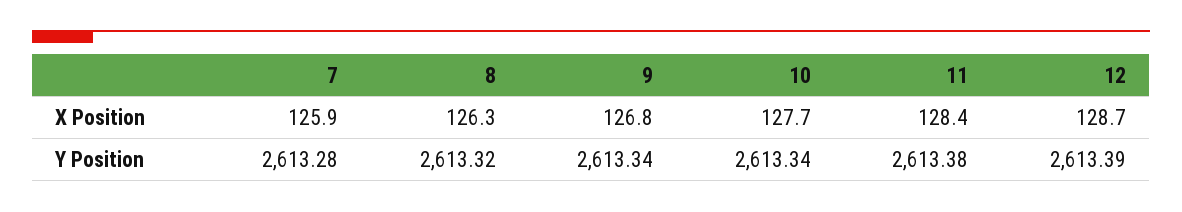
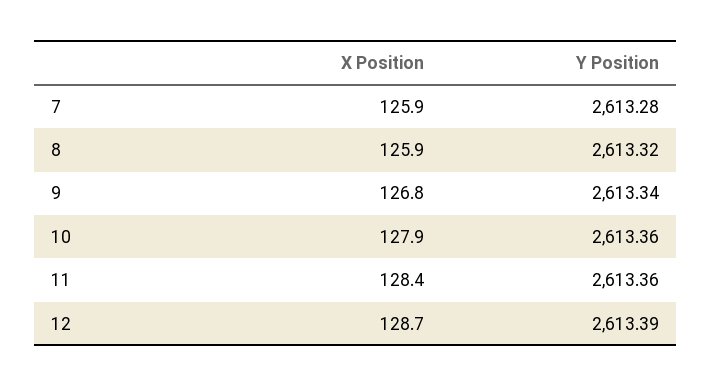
8, X Position: 126.3 -> 125.9
10, X Position: 127.7 -> 127.9
10, Y Position: 2613.34 -> 2613.36
11, Y Position: 2613.38 -> 2613.36

